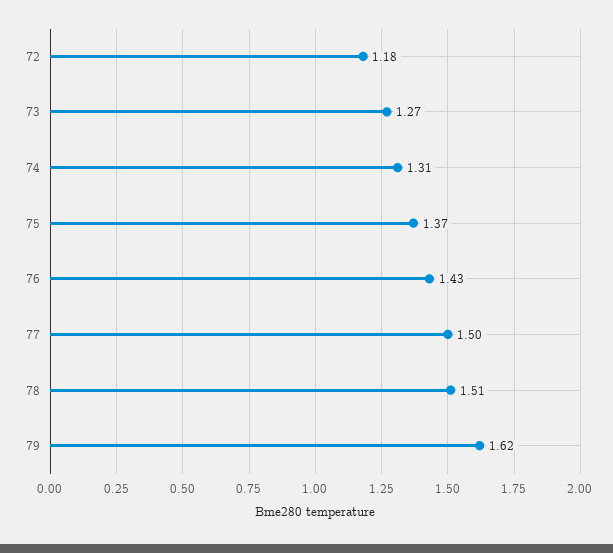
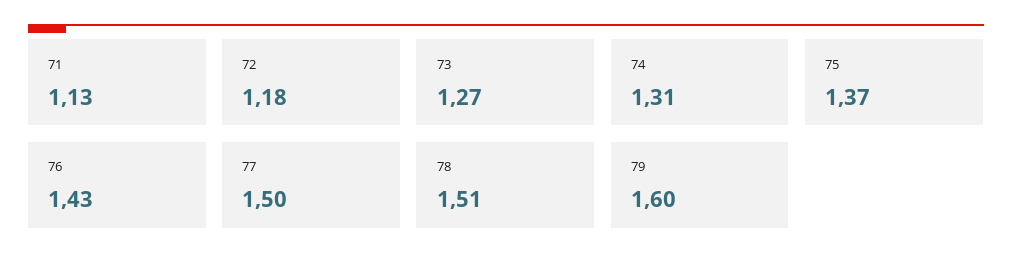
79: 1.62 -> 1.6
71: none -> 1.13

